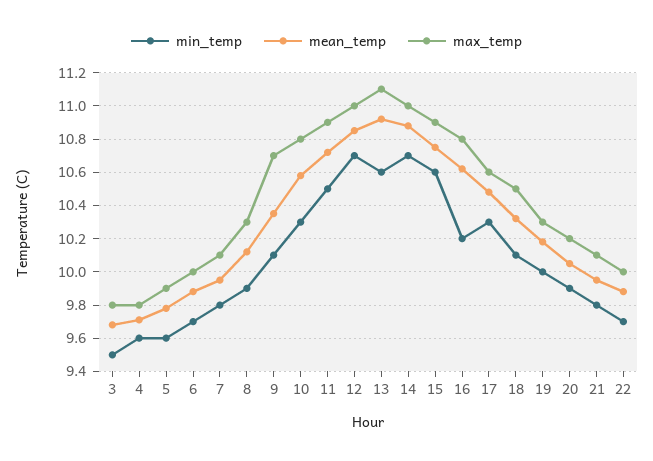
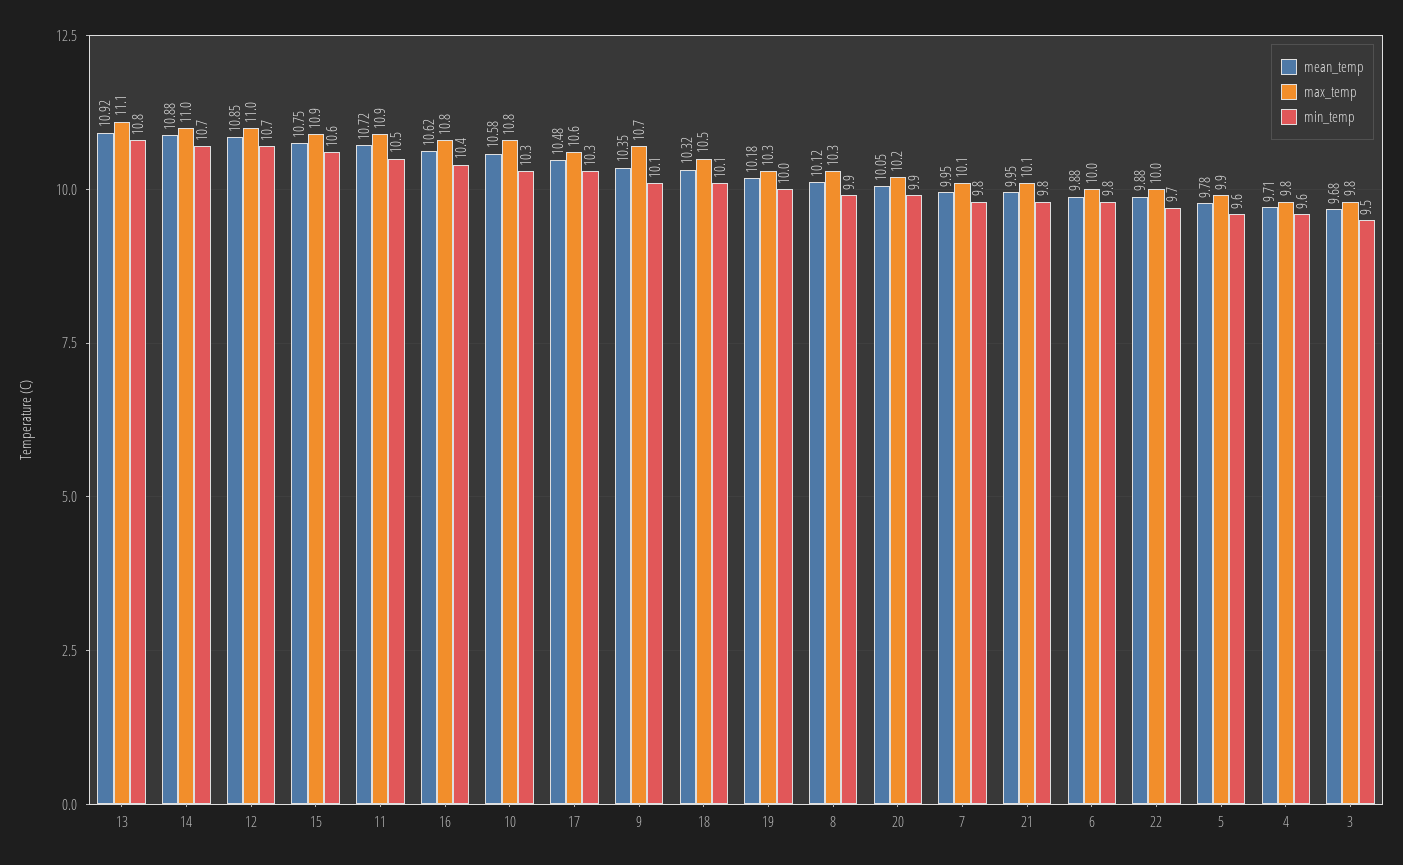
min_temp, 6: 9.7 -> 9.8
min_temp, 13: 10.6 -> 10.8
min_temp, 16: 10.2 -> 10.4

